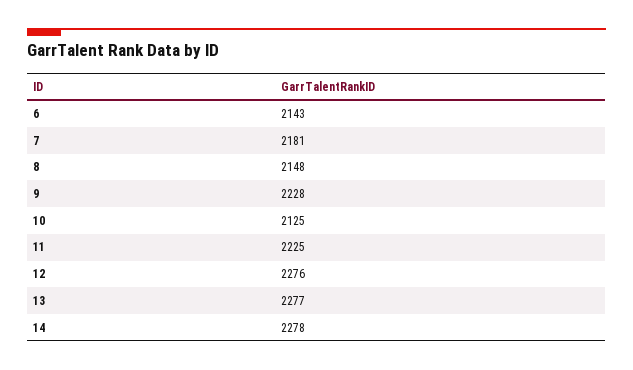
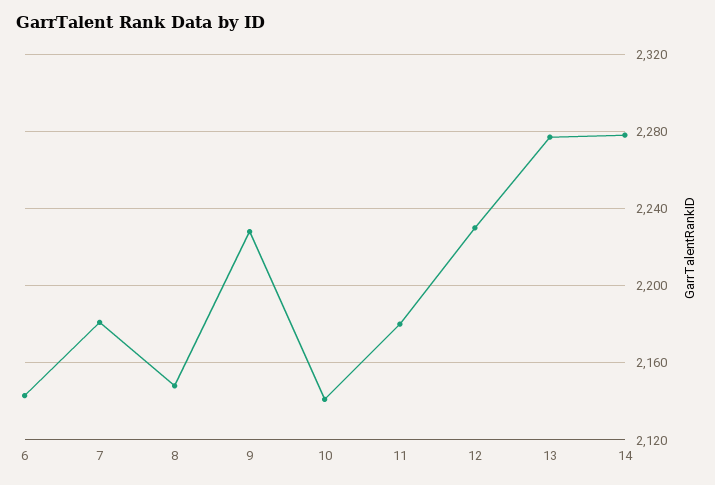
10: 2125 -> 2140
11: 2225 -> 2180
12: 2276 -> 2230

